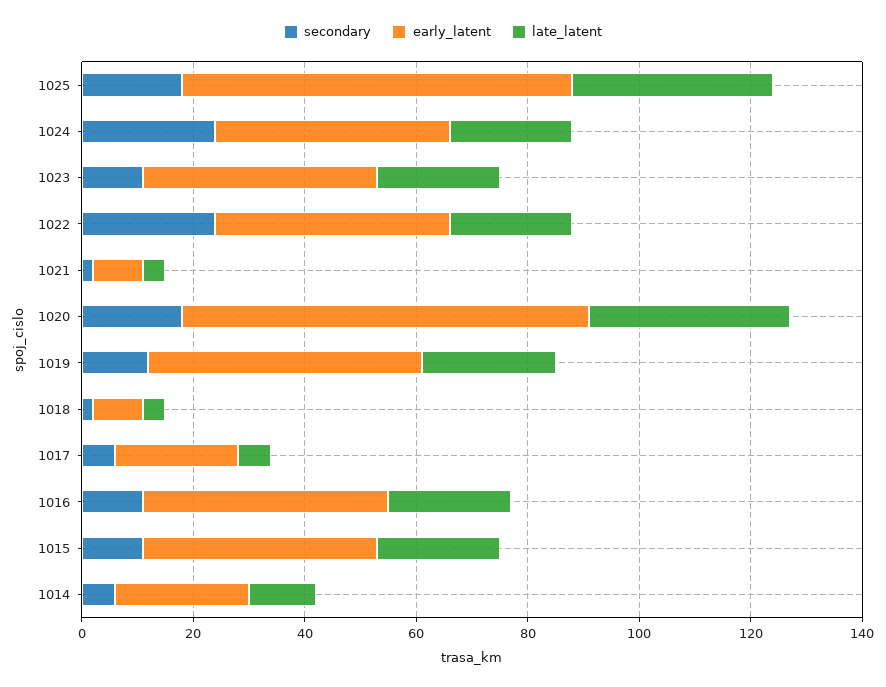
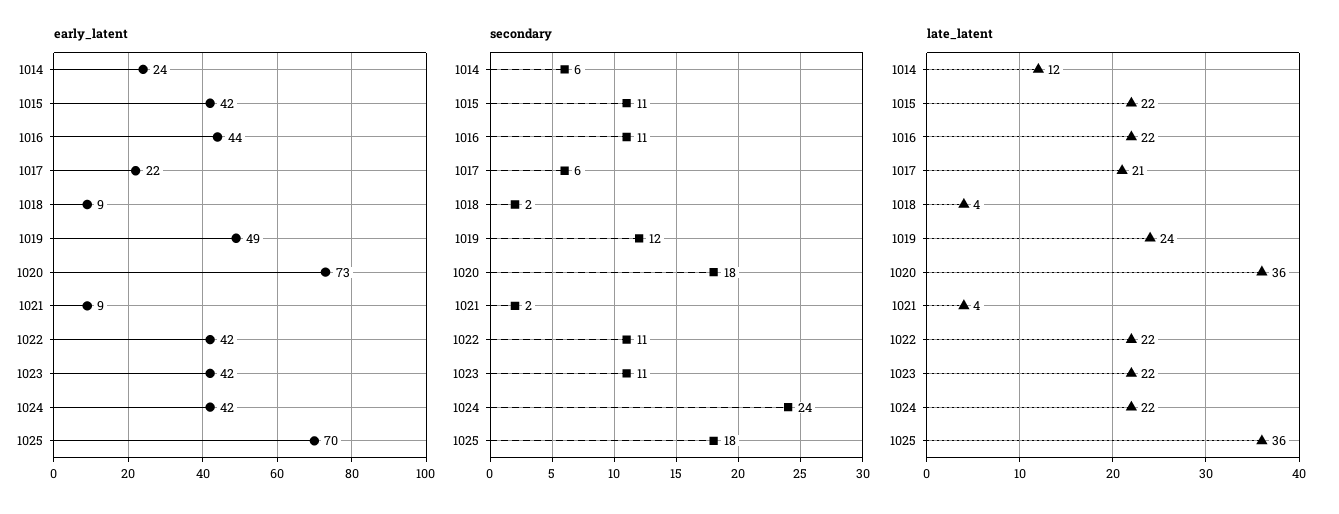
secondary, 1022: 25 -> 11
late_latent, 1017: 5 -> 21

